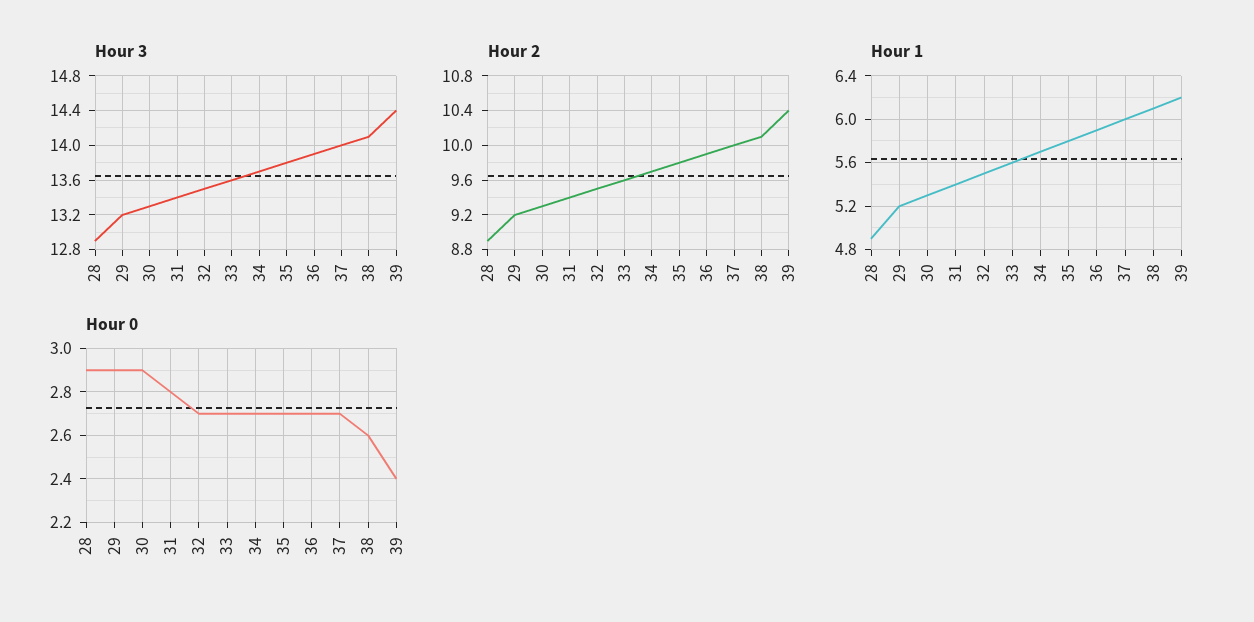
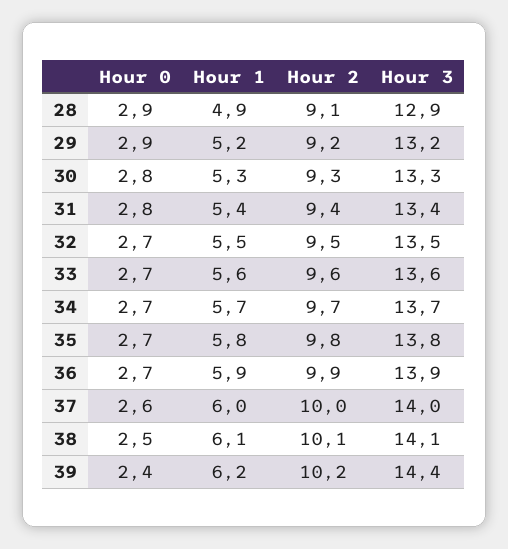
Hour 2, 28: 8.9 -> 9.1
Hour 2, 39: 10.4 -> 10.2
Hour 0, 30: 2.9 -> 2.8
Hour 0, 37: 2.7 -> 2.6
Hour 0, 38: 2.6 -> 2.5

